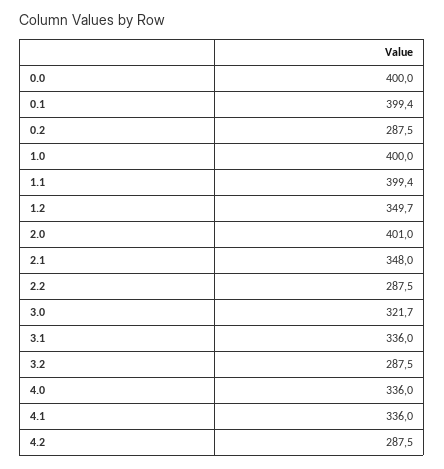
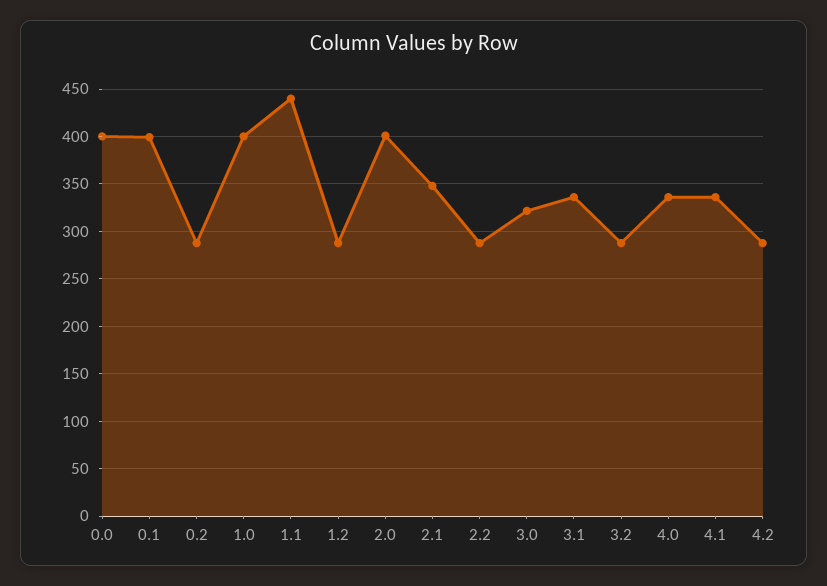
1.1: 399.4 -> 440
1.2: 349.7 -> 290

